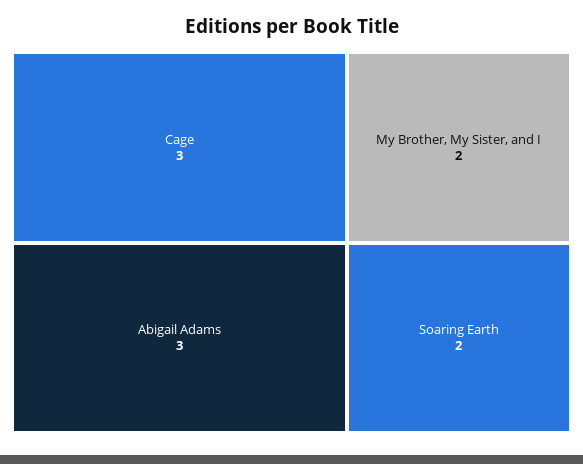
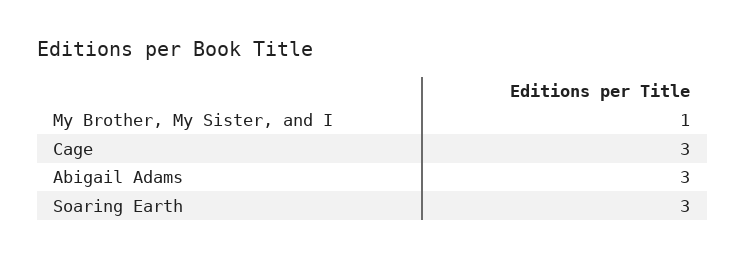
My Brother, My Sister, and I: 2 -> 1
Soaring Earth: 2 -> 3

